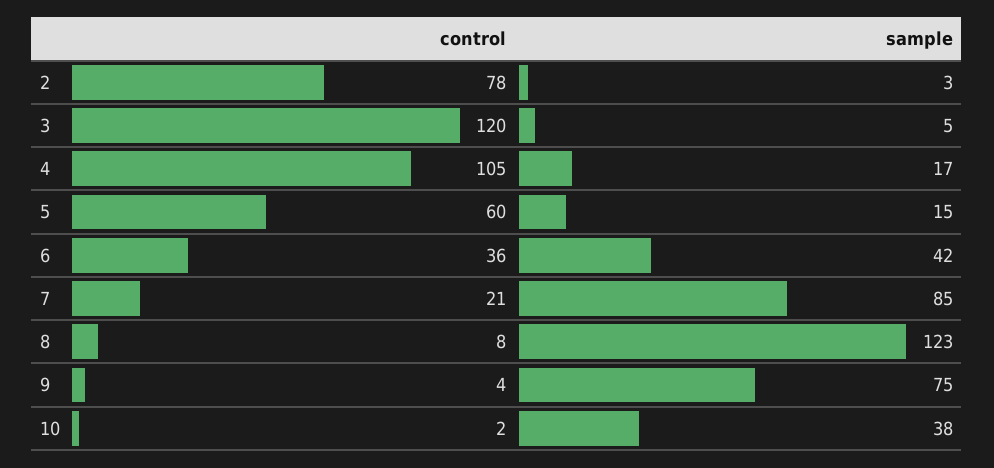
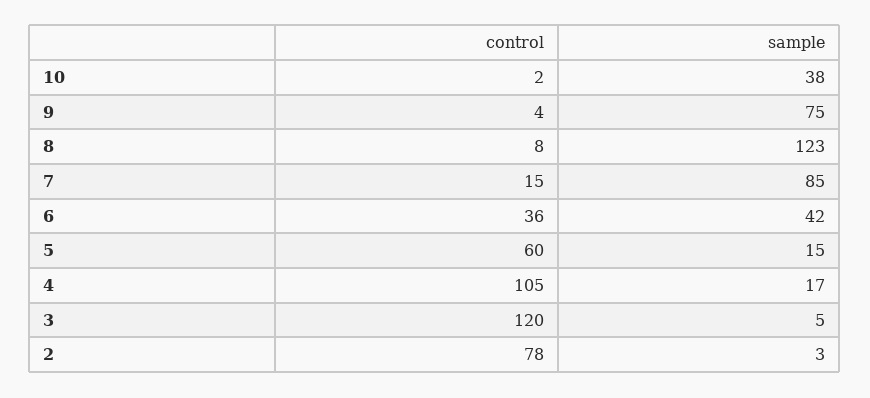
control, 7: 21 -> 15

